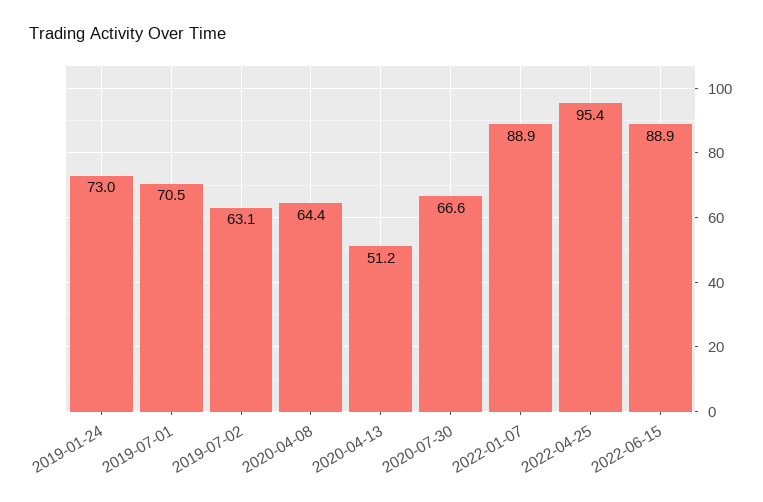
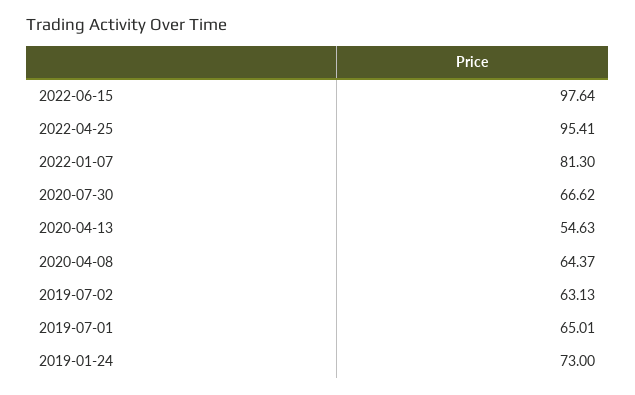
2019-07-01: 70.5 -> 65.01
2020-04-13: 51.2 -> 54.63
2022-01-07: 88.9 -> 81.3
2022-06-15: 88.9 -> 97.64

